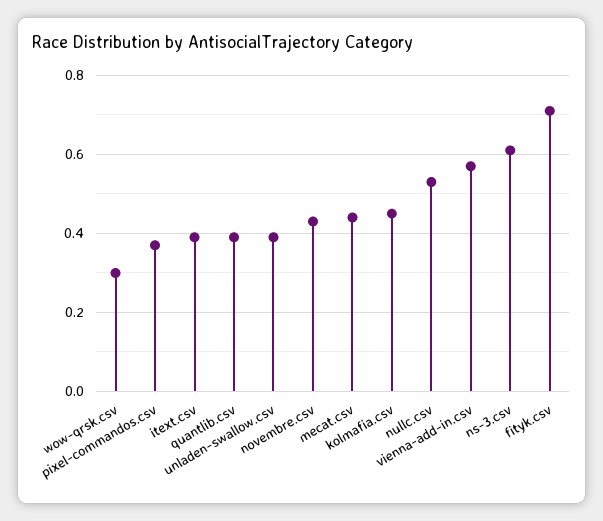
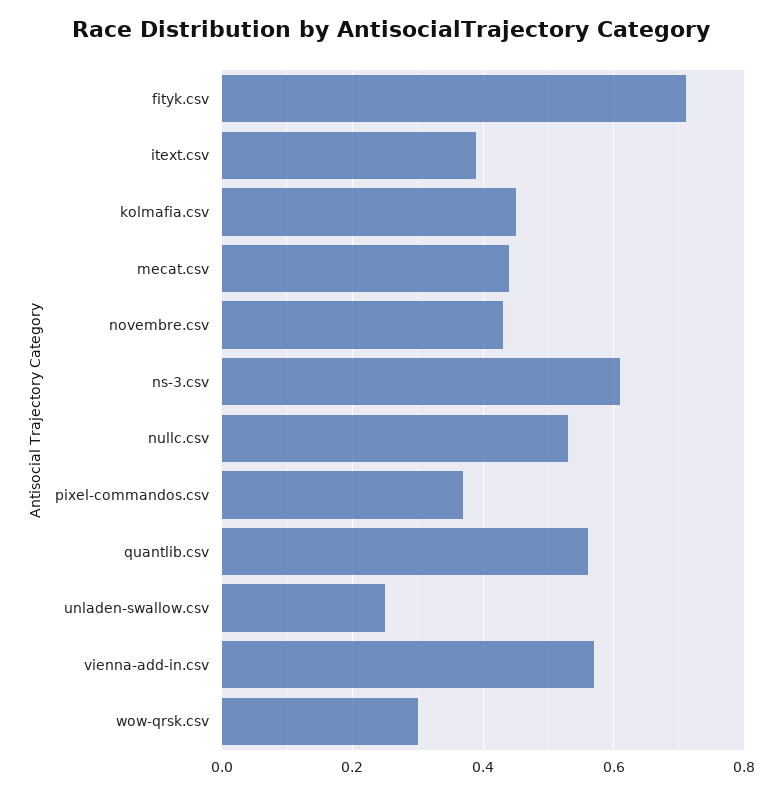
quantlib.csv: 0.4 -> 0.55
unladen-swallow.csv: 0.4 -> 0.25

